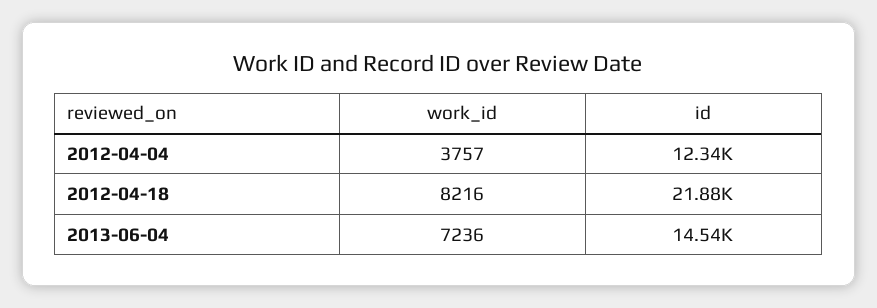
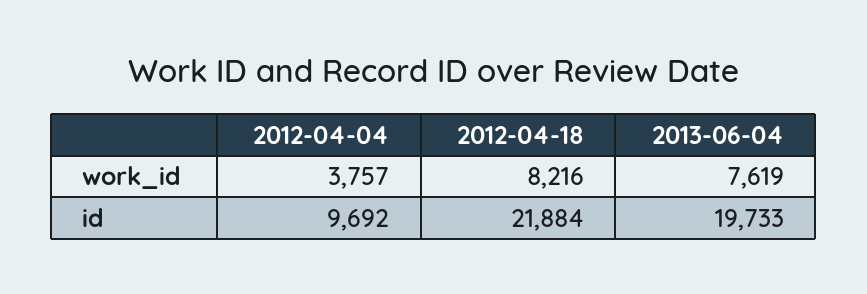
id, 2012-04-04: 12340 -> 9692
work_id, 2013-06-04: 7236 -> 7619
id, 2013-06-04: 14540 -> 19733

